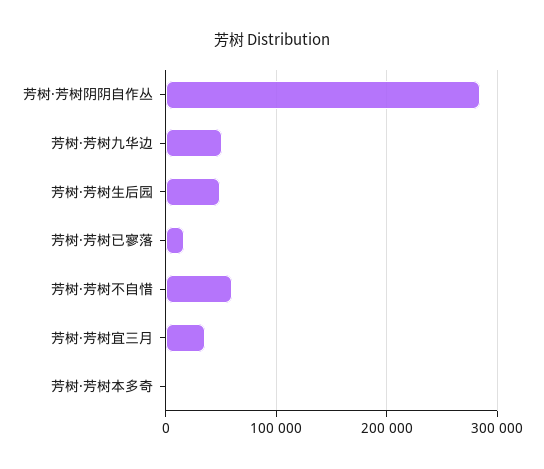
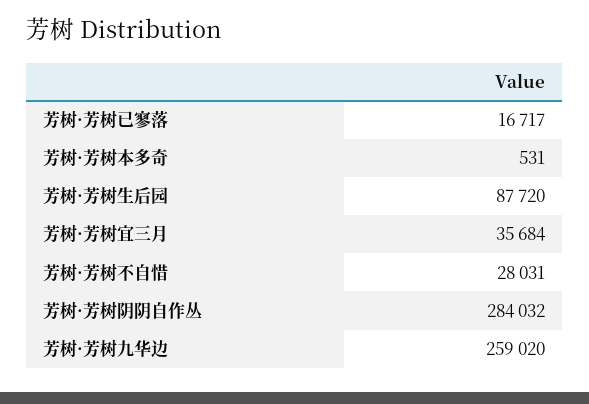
芳树·芳树九华边: 50000 -> 259020
芳树·芳树生后园: 50000 -> 87720
芳树·芳树不自惜: 60000 -> 28031

